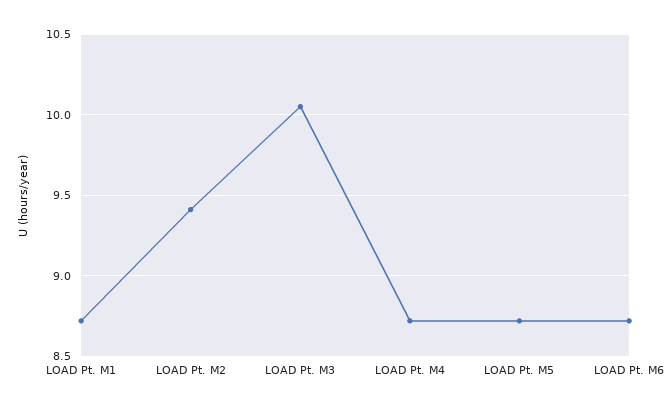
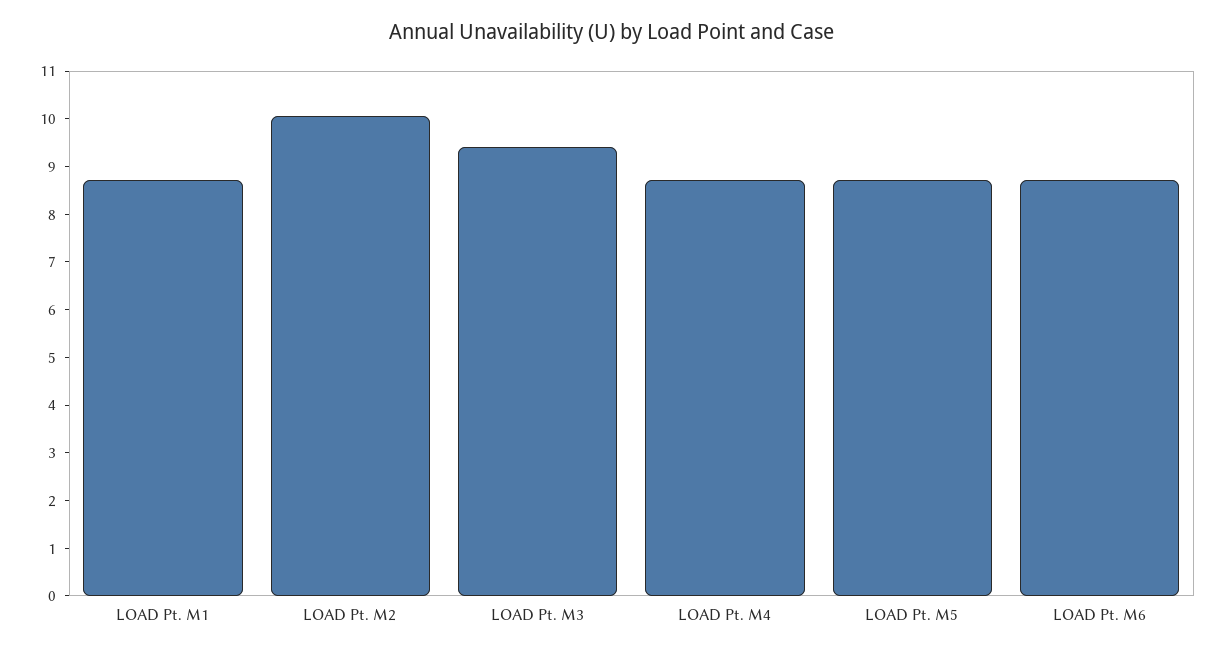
LOAD Pt. M2: 9.4 -> 10
LOAD Pt. M3: 10.05 -> 9.4

